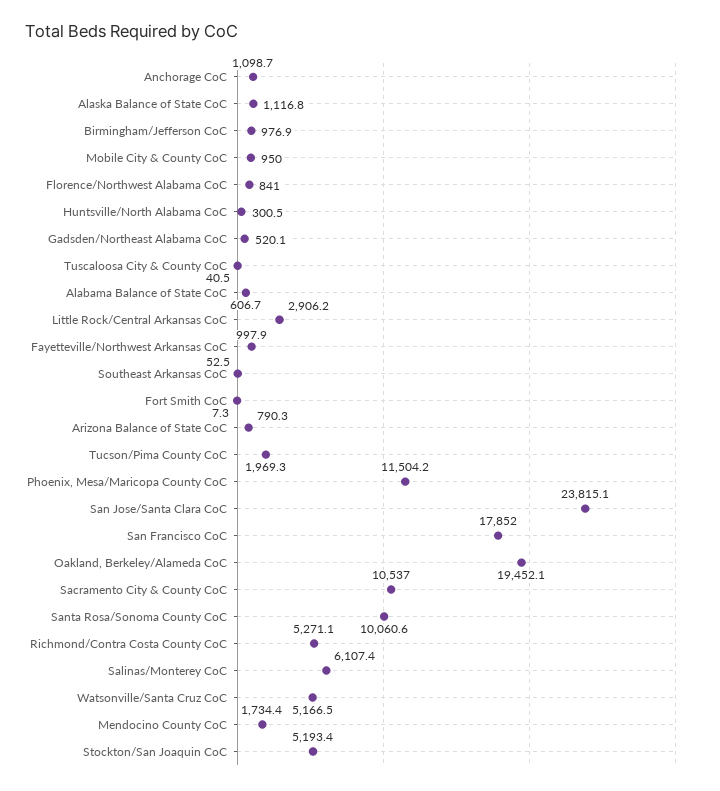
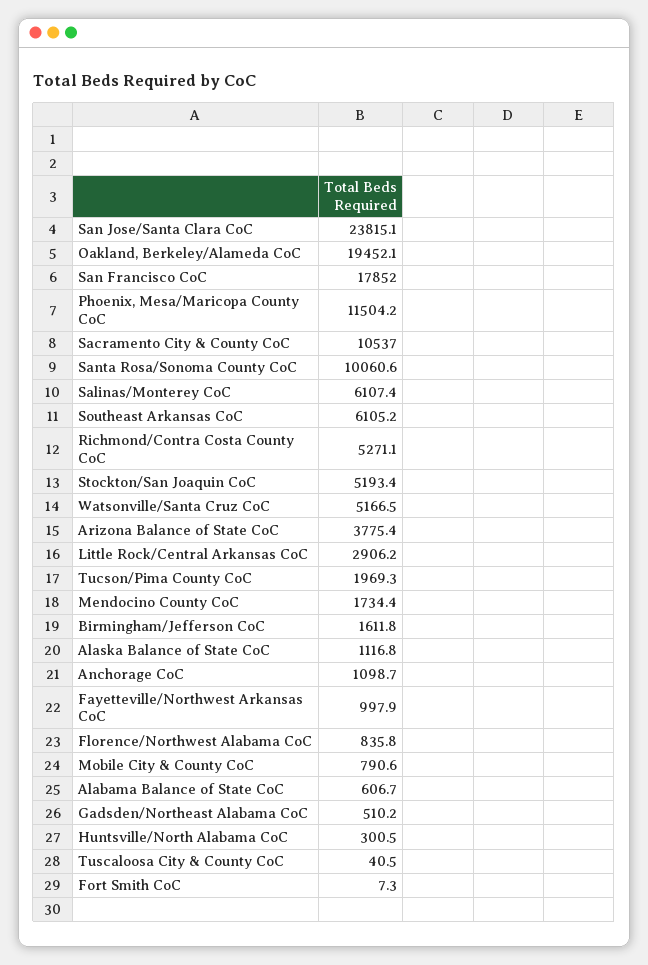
Birmingham/Jefferson CoC: 976.9 -> 1611.8
Mobile City & County CoC: 950 -> 790.6
Florence/Northwest Alabama CoC: 841 -> 835.8
Gadsden/Northeast Alabama CoC: 520.1 -> 510.2
Southeast Arkansas CoC: 52.5 -> 6105.2
Arizona Balance of State CoC: 790.3 -> 3775.4

